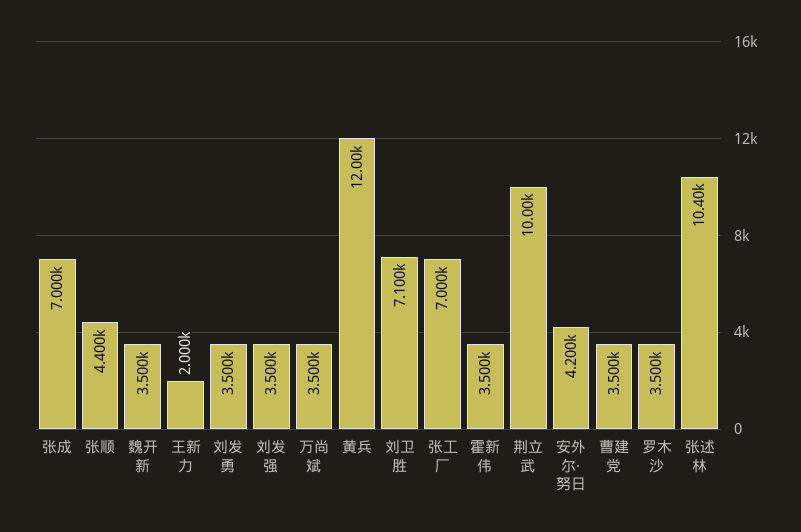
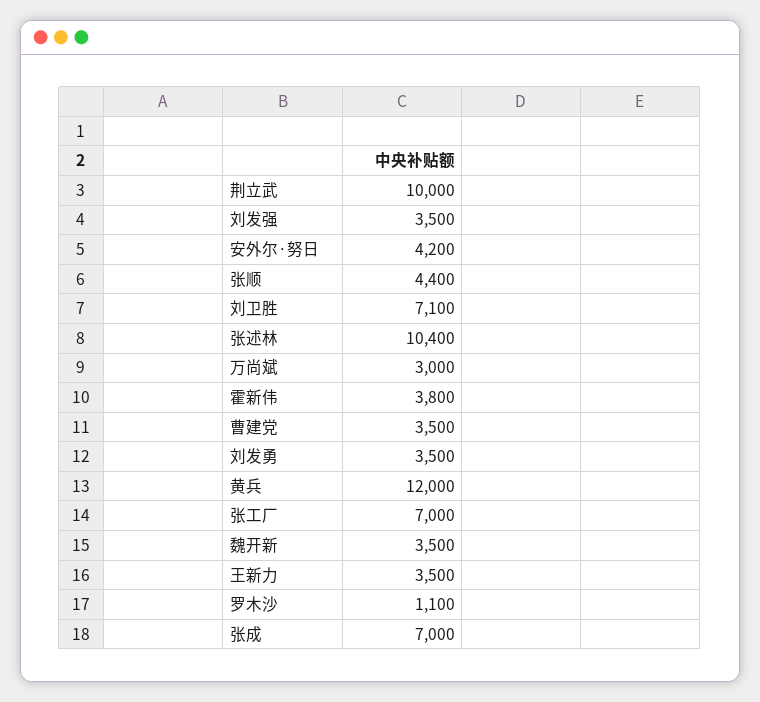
王新力: 2000 -> 3500
万尚斌: 3500 -> 3000
霍新伟: 3500 -> 3800
罗木沙: 3500 -> 1100

